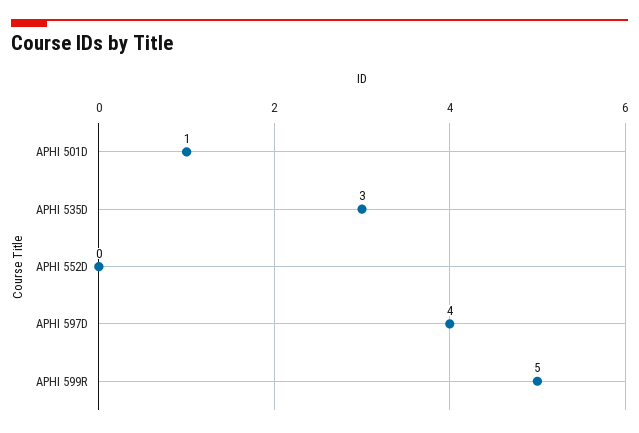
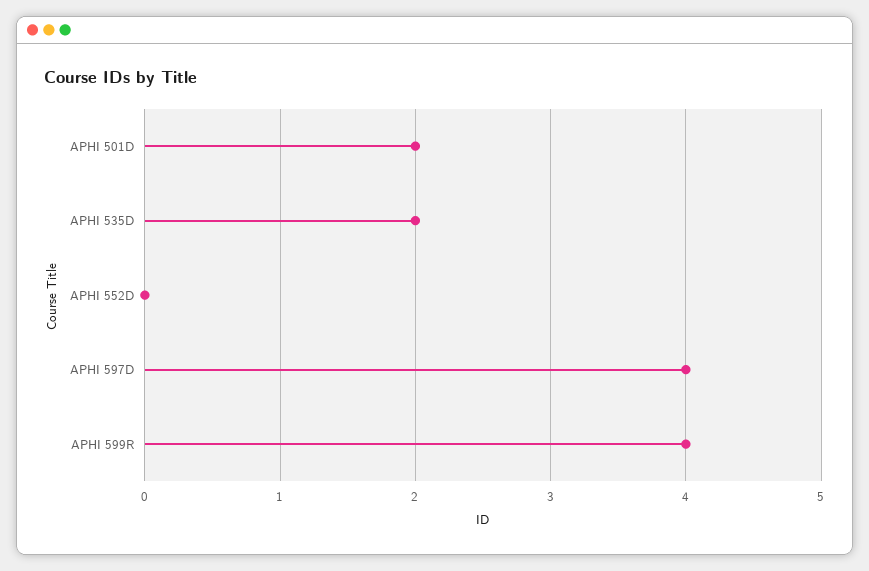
APHI 501D: 1 -> 2
APHI 535D: 3 -> 2
APHI 599R: 5 -> 4

